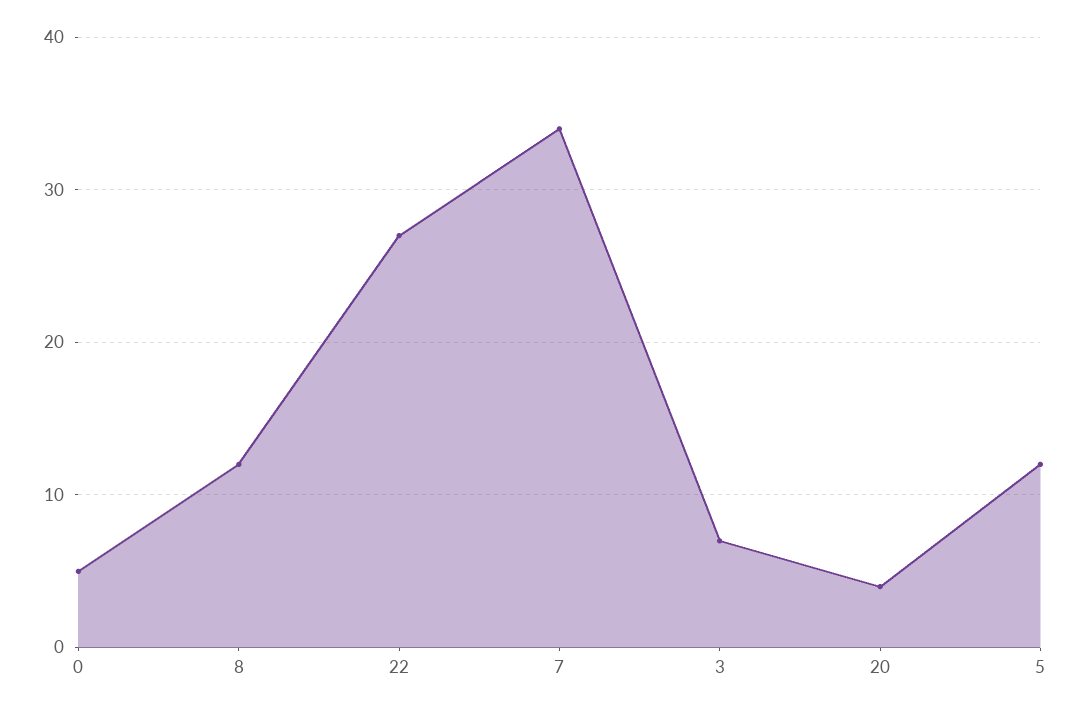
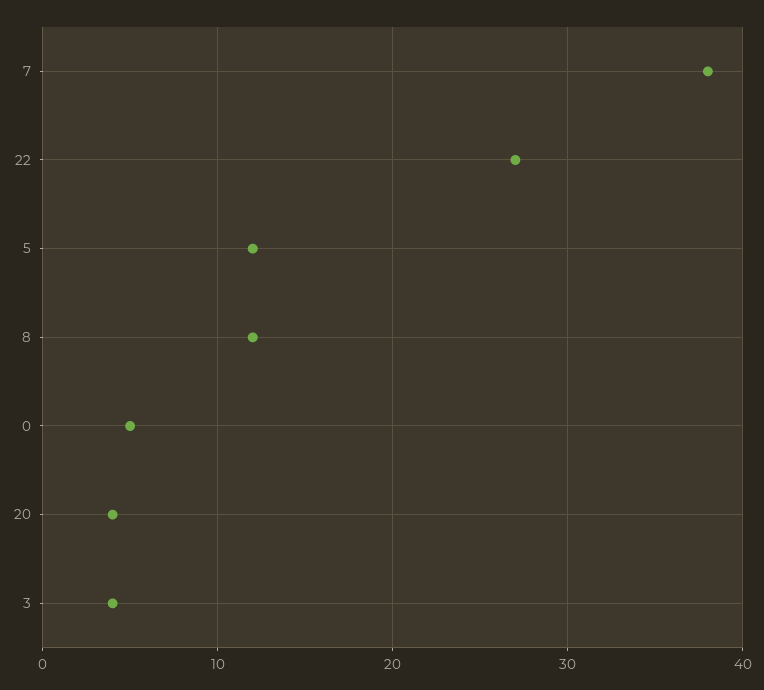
7: 34 -> 38
3: 7 -> 4

